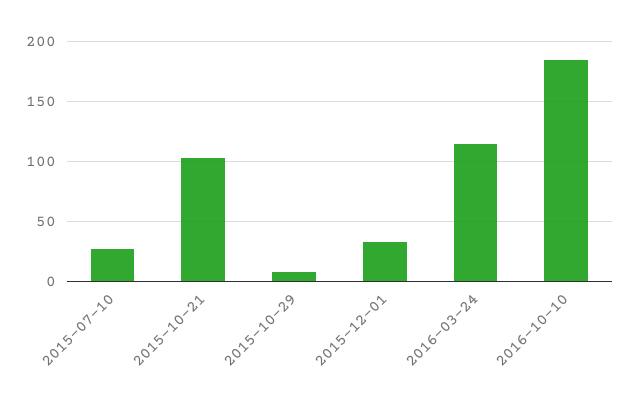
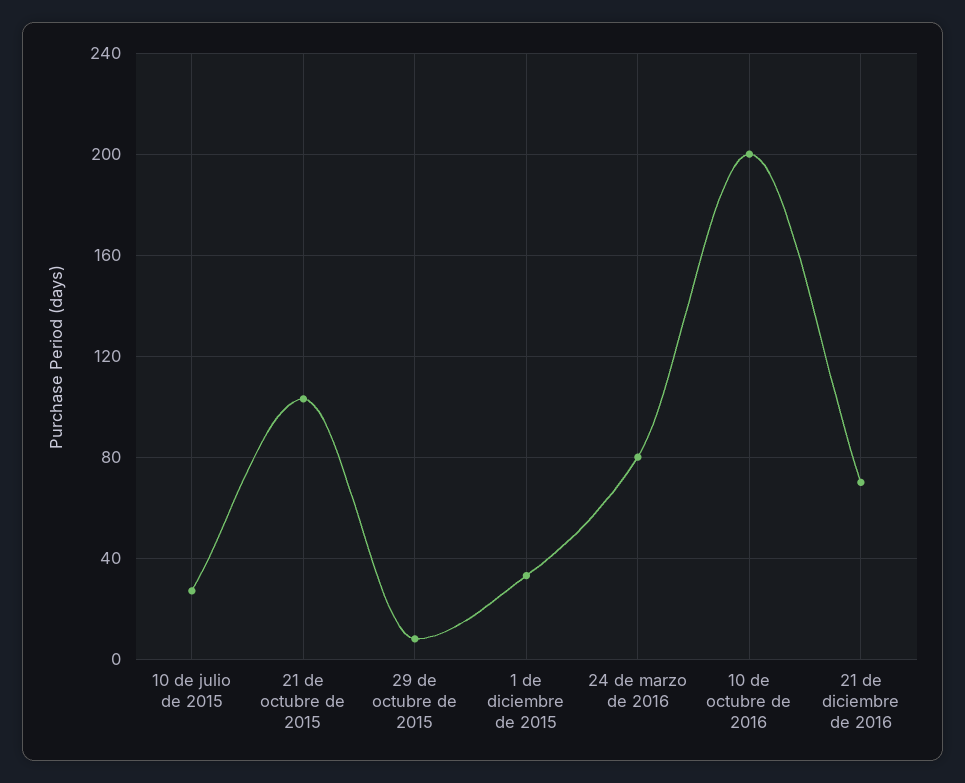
2016-03-24: 115 -> 80
2016-10-10: 185 -> 200
21 de diciembre de 2016: none -> 70

